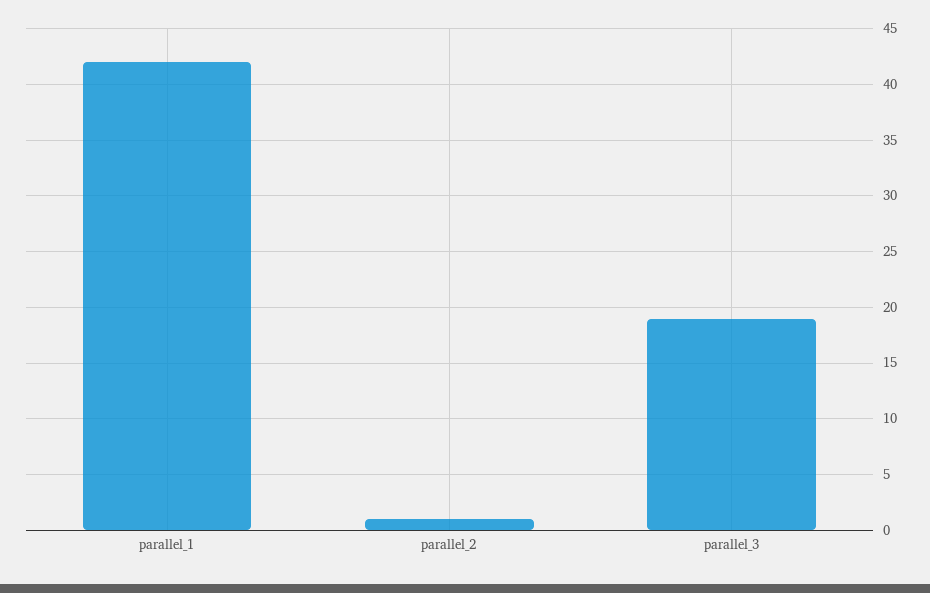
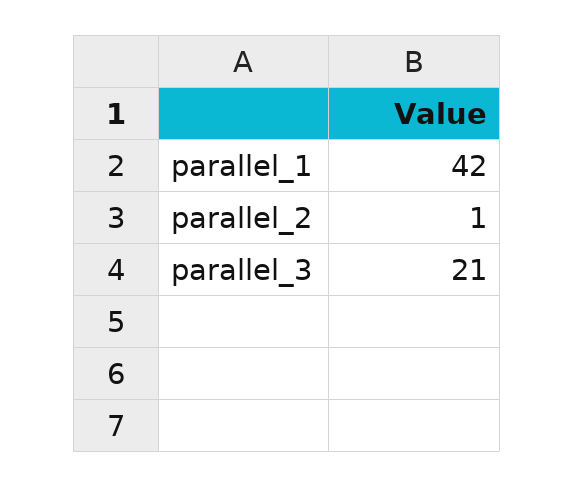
parallel_3: 19 -> 21

